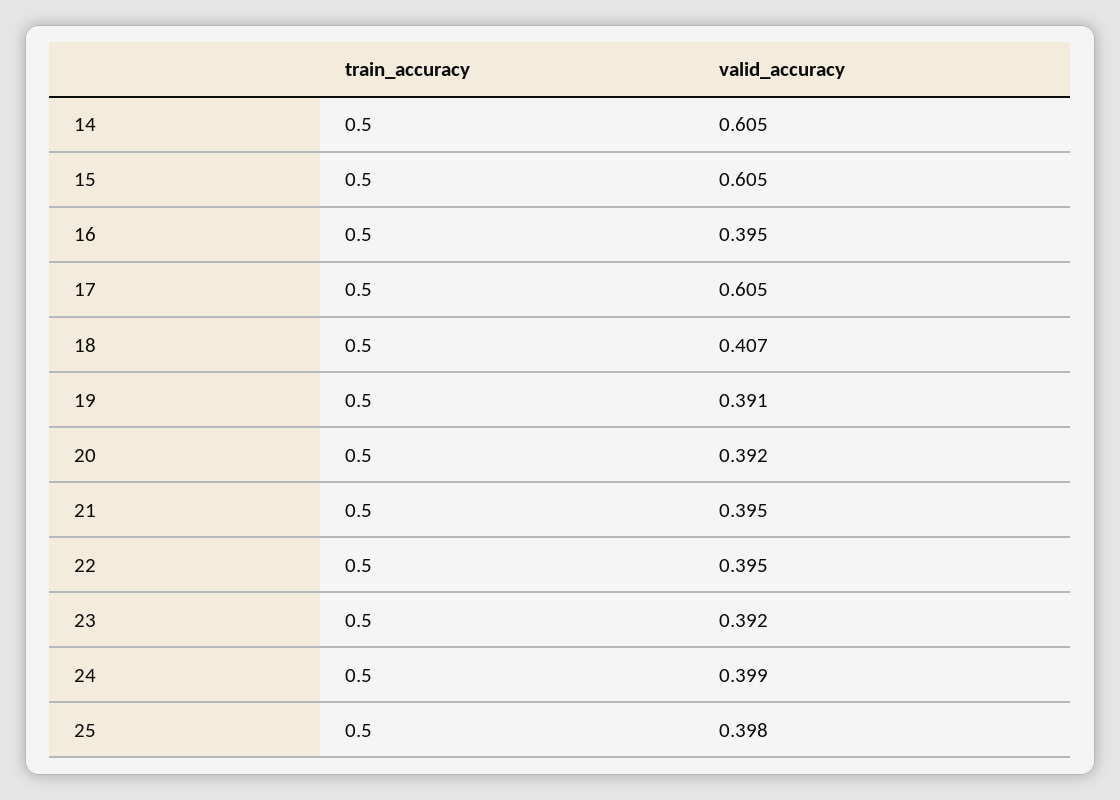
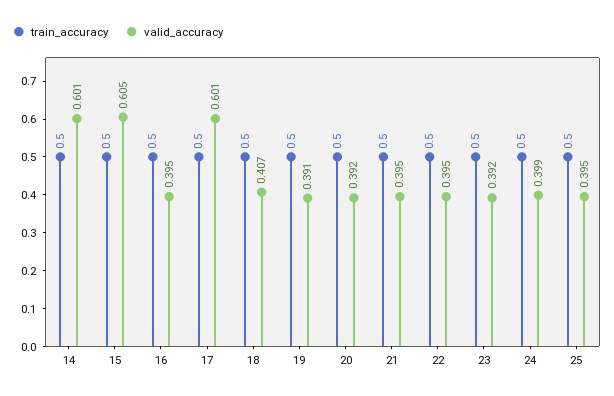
valid_accuracy, 14: 0.605 -> 0.601
valid_accuracy, 17: 0.605 -> 0.601
valid_accuracy, 25: 0.398 -> 0.395

